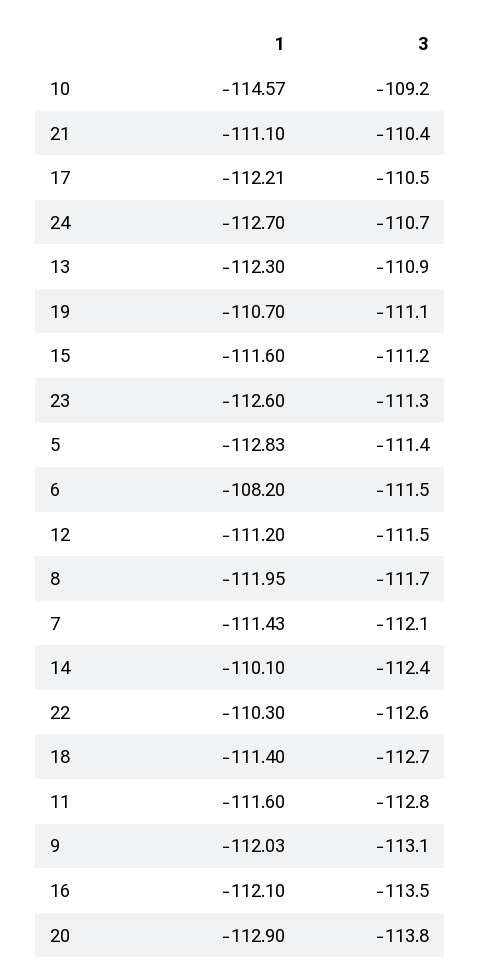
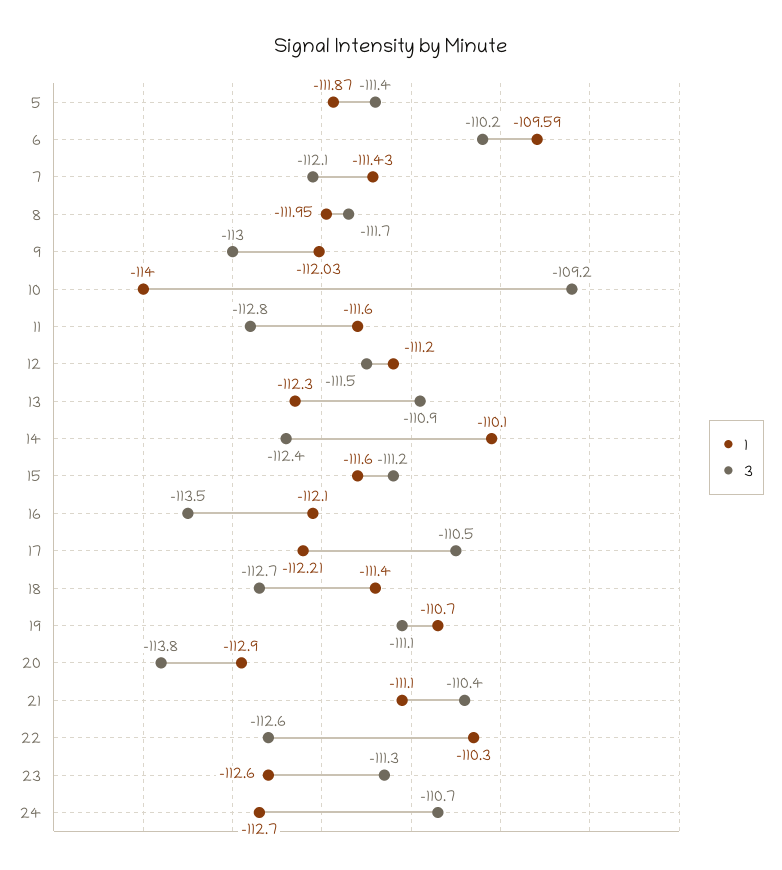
1, 10: -114.57 -> -114
1, 5: -112.83 -> -111.87
1, 6: -108.2 -> -109.59
3, 6: -111.5 -> -110.2
3, 9: -113.1 -> -113

